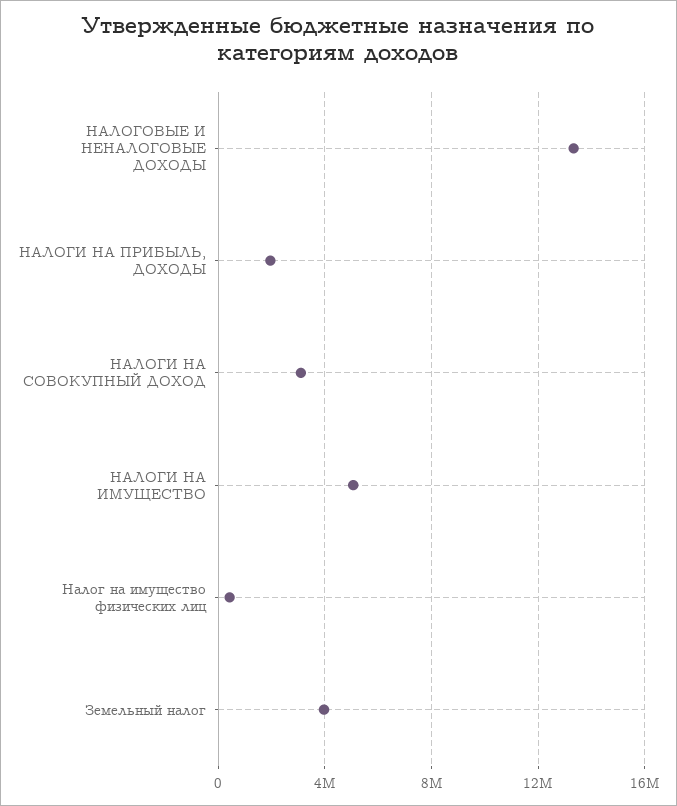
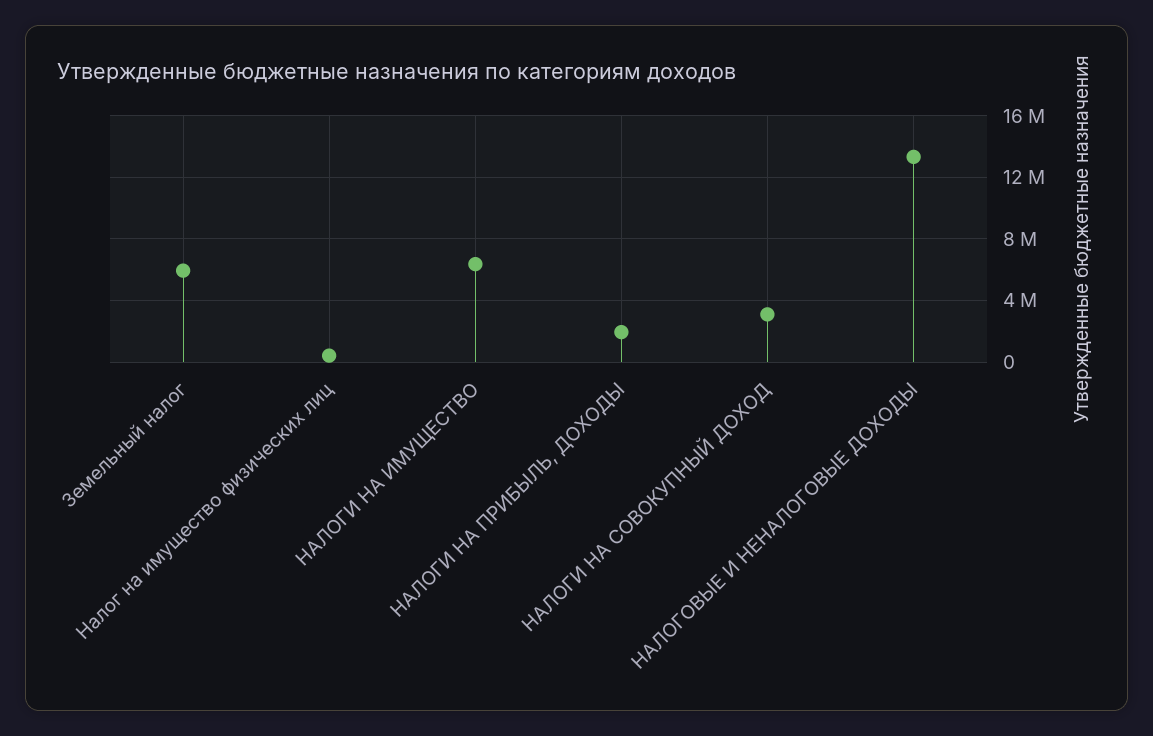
НАЛОГИ НА ИМУЩЕСТВО: 5000000 -> 6500000
Земельный налог: 4000000 -> 6000000

